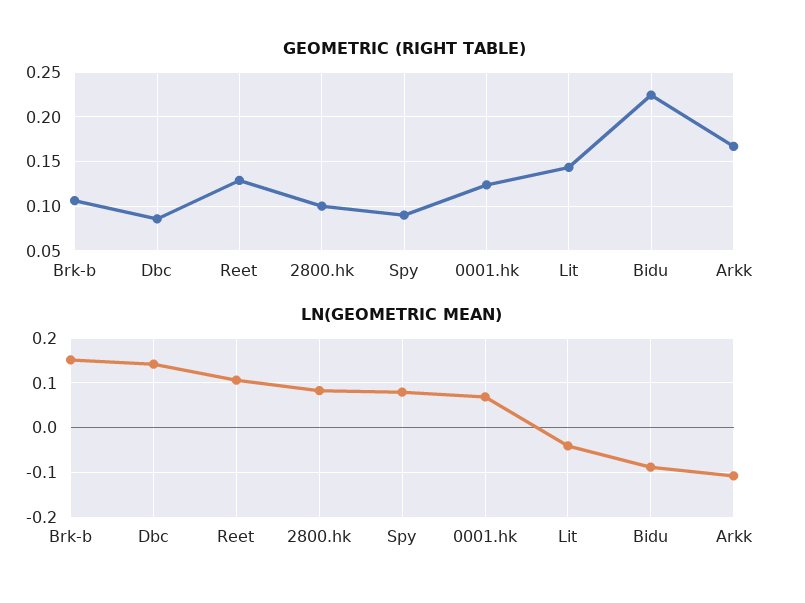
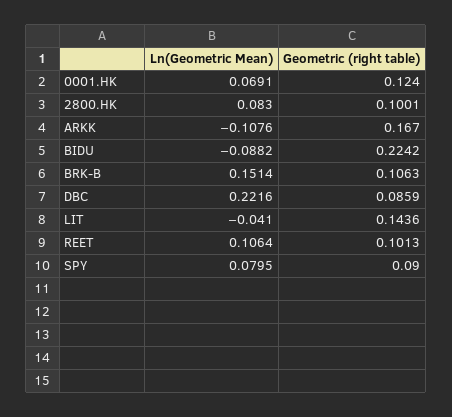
GEOMETRIC (RIGHT TABLE), Reet: 0.13 -> 0.1013
LN(GEOMETRIC MEAN), Dbc: 0.14 -> 0.2216

